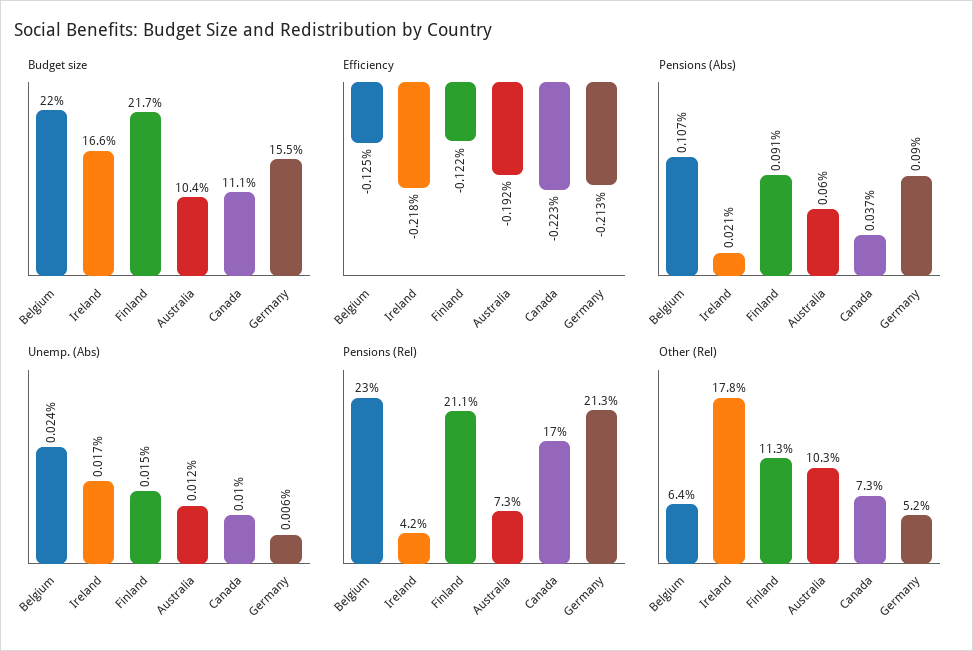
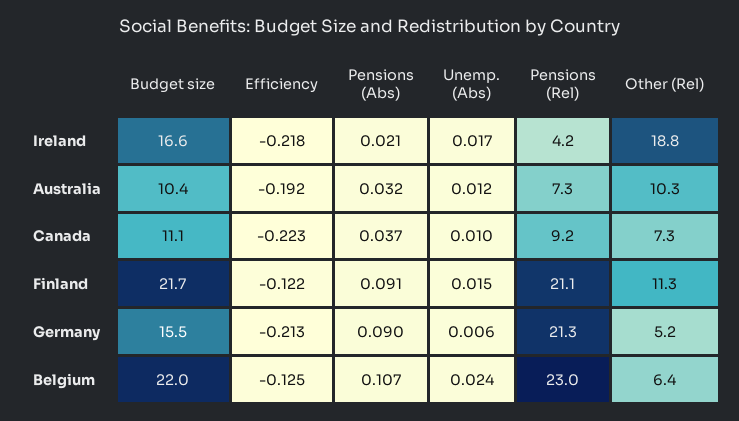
Pensions (Abs), Australia: 0.06 -> 0.032
Pensions (Rel), Canada: 17 -> 9.2
Other (Rel), Ireland: 17.8 -> 18.8

